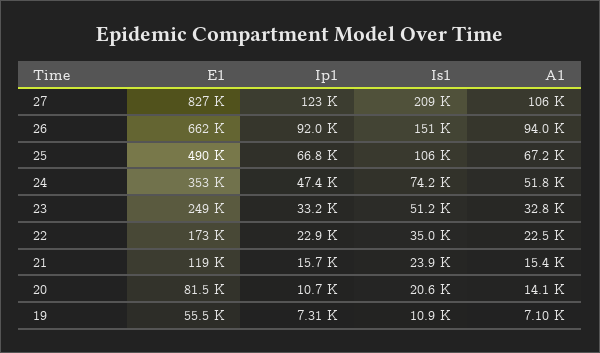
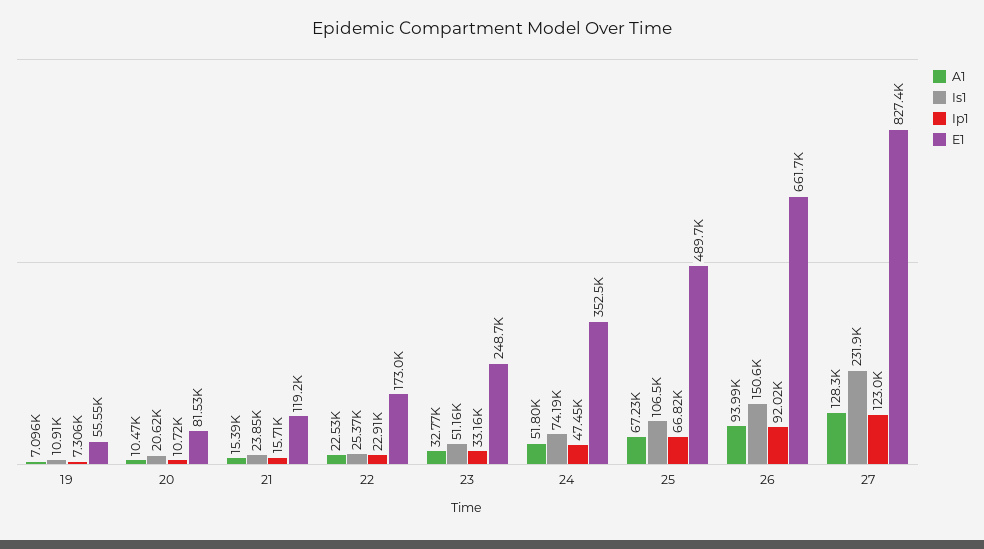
Is1, 27: 209000 -> 231900
A1, 27: 106000 -> 128300
Is1, 22: 35000 -> 25370
A1, 20: 14100 -> 10470

